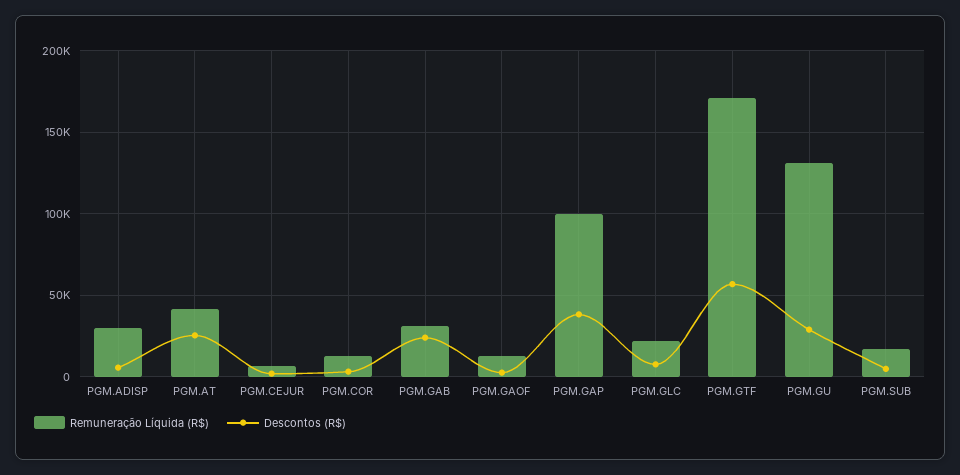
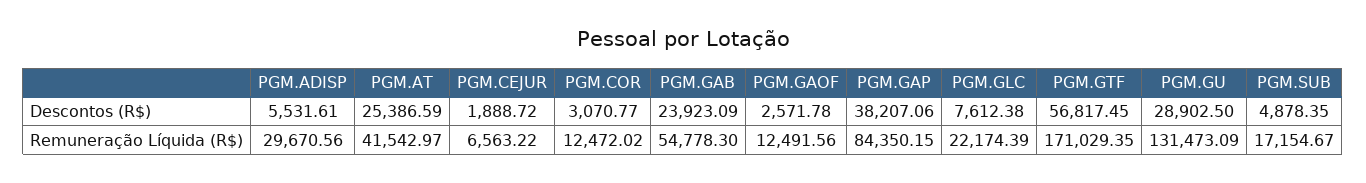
Remuneração Líquida (R$), PGM.GAB: 30000 -> 54778.3
Remuneração Líquida (R$), PGM.GAP: 100000 -> 84350.15

